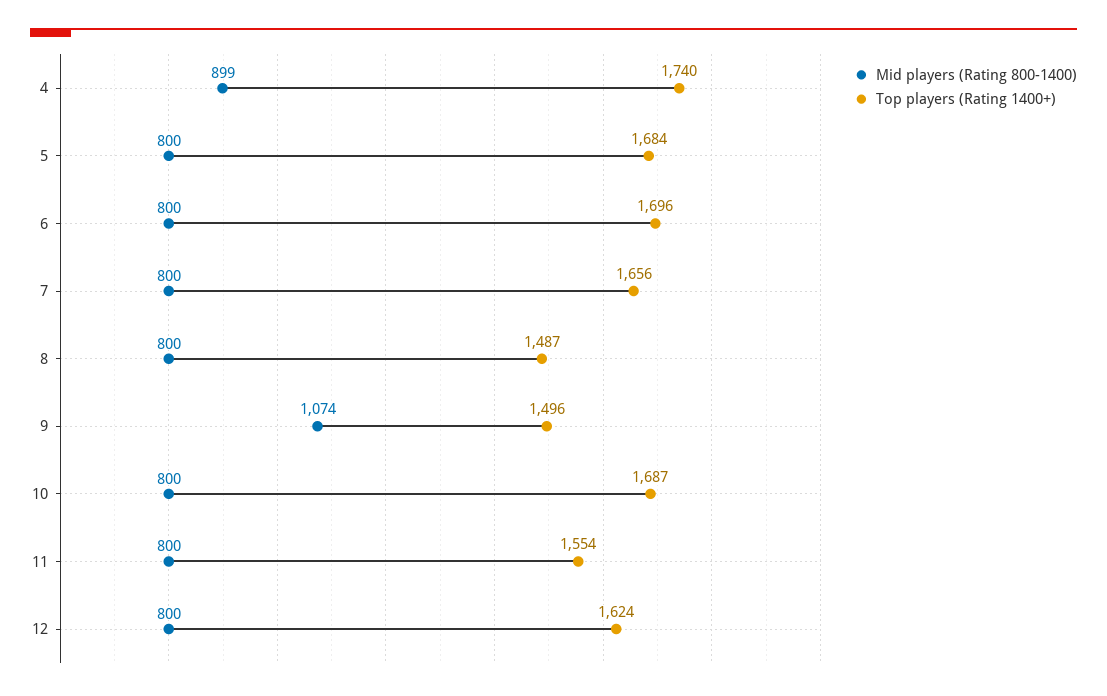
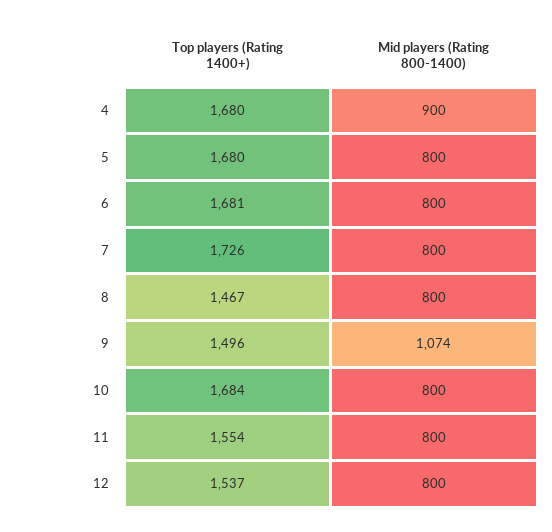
Mid players (Rating 800-1400), 4: 899 -> 900
Top players (Rating 1400+), 4: 1740 -> 1680
Top players (Rating 1400+), 5: 1684 -> 1680
Top players (Rating 1400+), 6: 1696 -> 1681
Top players (Rating 1400+), 7: 1656 -> 1726
Top players (Rating 1400+), 8: 1487 -> 1467
Top players (Rating 1400+), 10: 1687 -> 1684
Top players (Rating 1400+), 12: 1624 -> 1537

